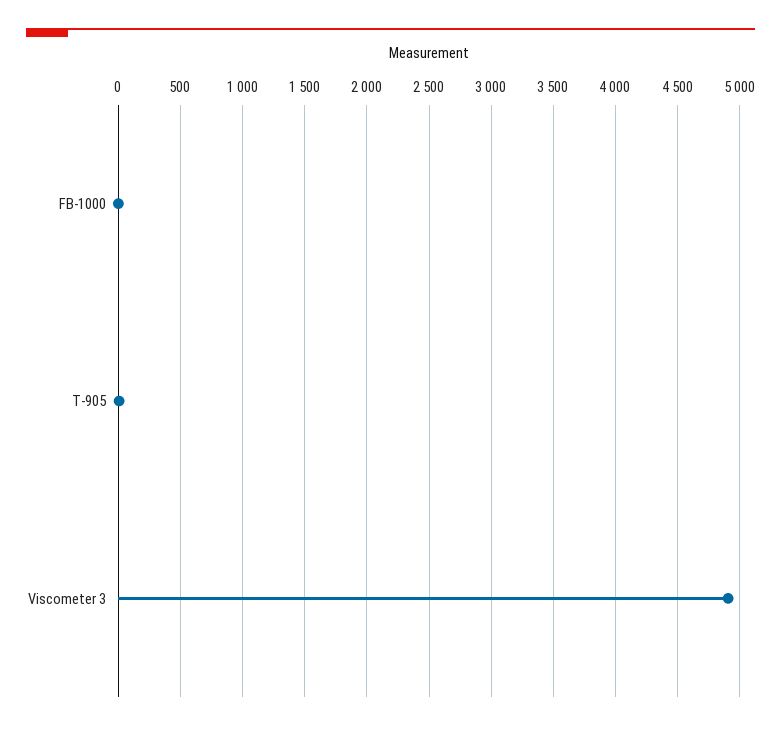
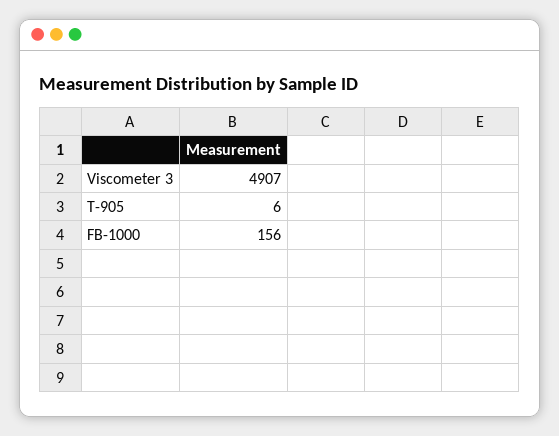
FB-1000: 0 -> 156

